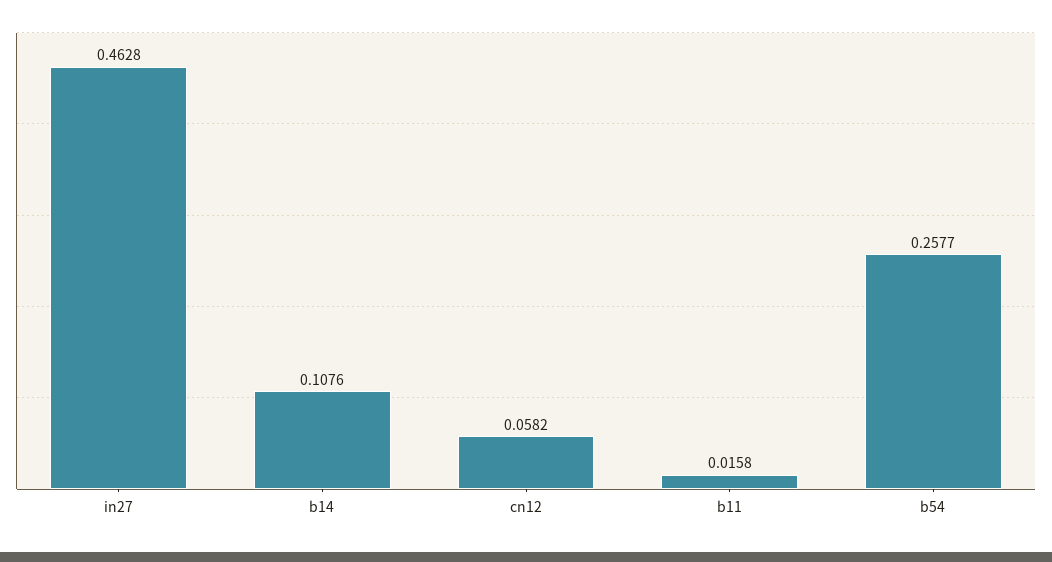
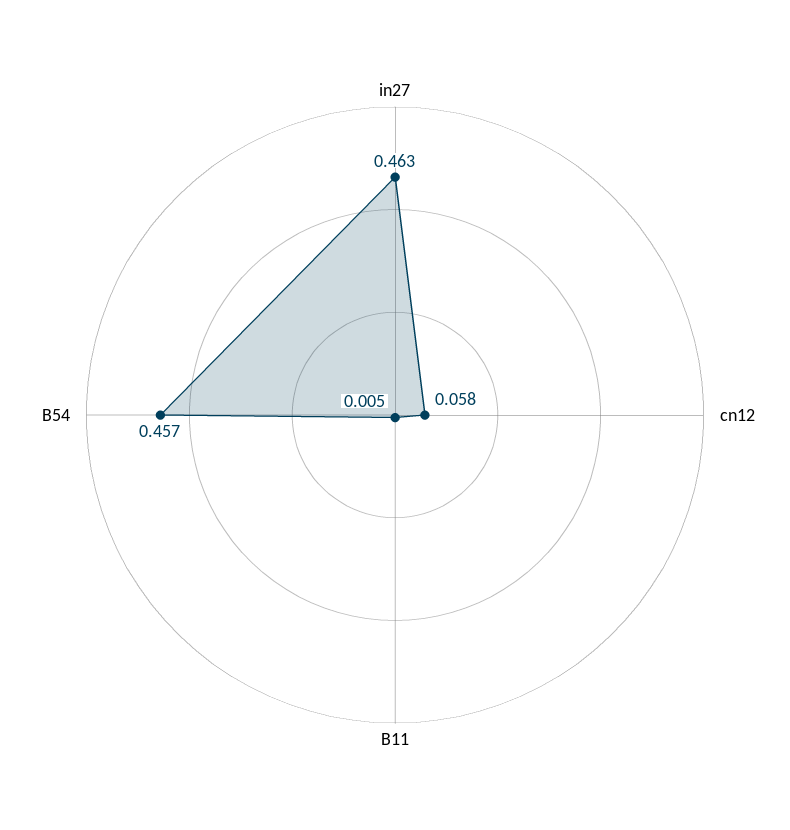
b14: 0.1076 -> none
b11: 0.0158 -> 0.005
b54: 0.2577 -> 0.457

